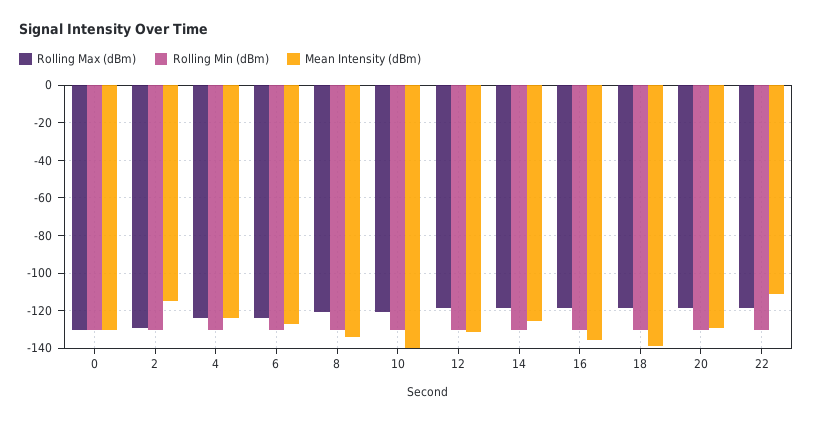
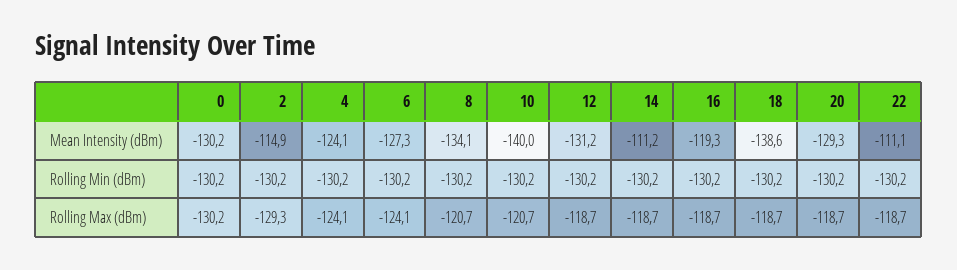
Mean Intensity (dBm), 14: -125 -> -111.2
Mean Intensity (dBm), 16: -135 -> -119.3

